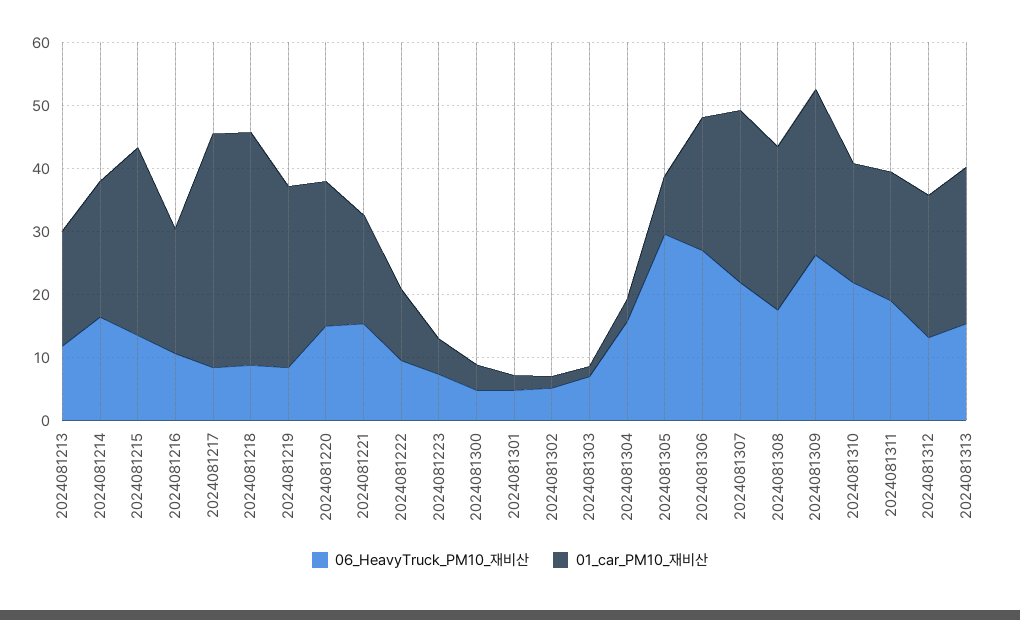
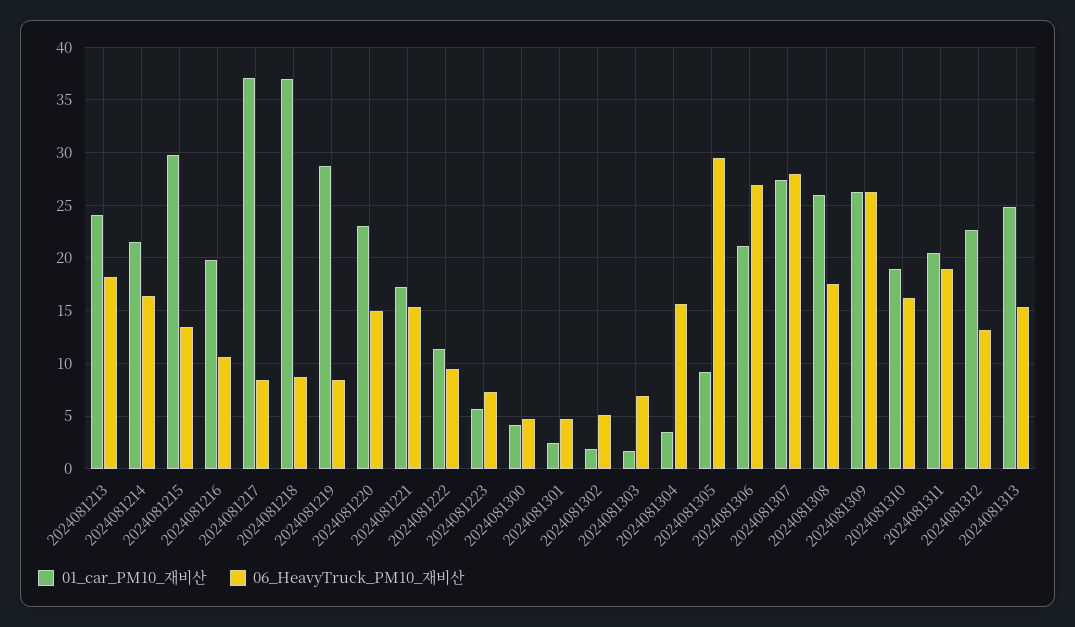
06_HeavyTruck_PM10_재비산, 2024081213: 12 -> 18
01_car_PM10_재비산, 2024081213: 18 -> 24
06_HeavyTruck_PM10_재비산, 2024081307: 22 -> 28
06_HeavyTruck_PM10_재비산, 2024081310: 22 -> 16

